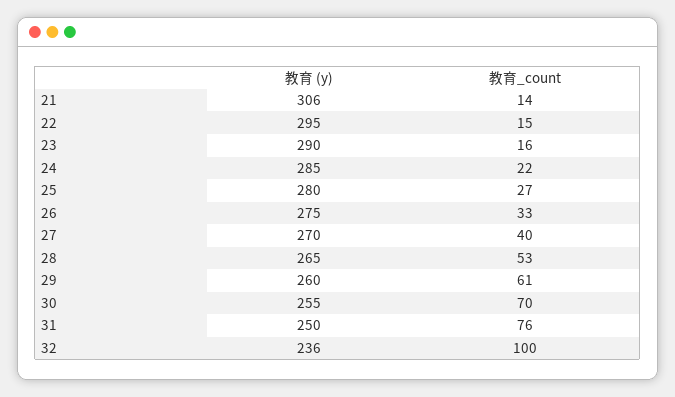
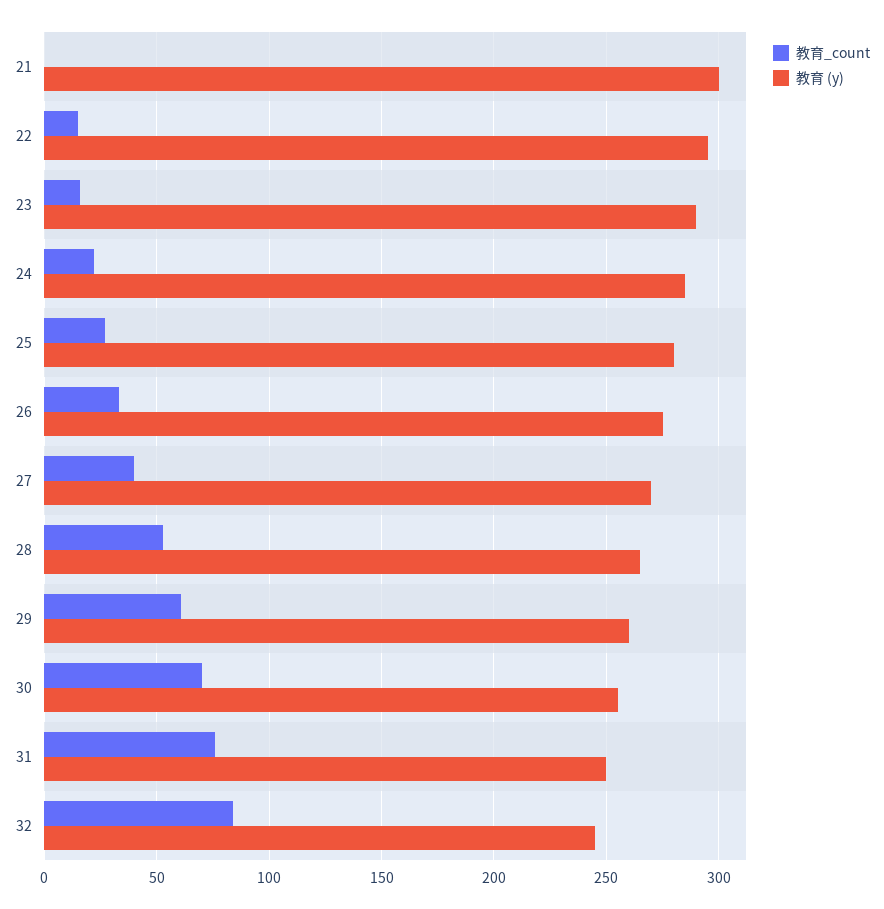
教育 (y), 21: 306 -> 300
教育_count, 21: 14 -> 0
教育 (y), 32: 236 -> 245
教育_count, 32: 100 -> 85

